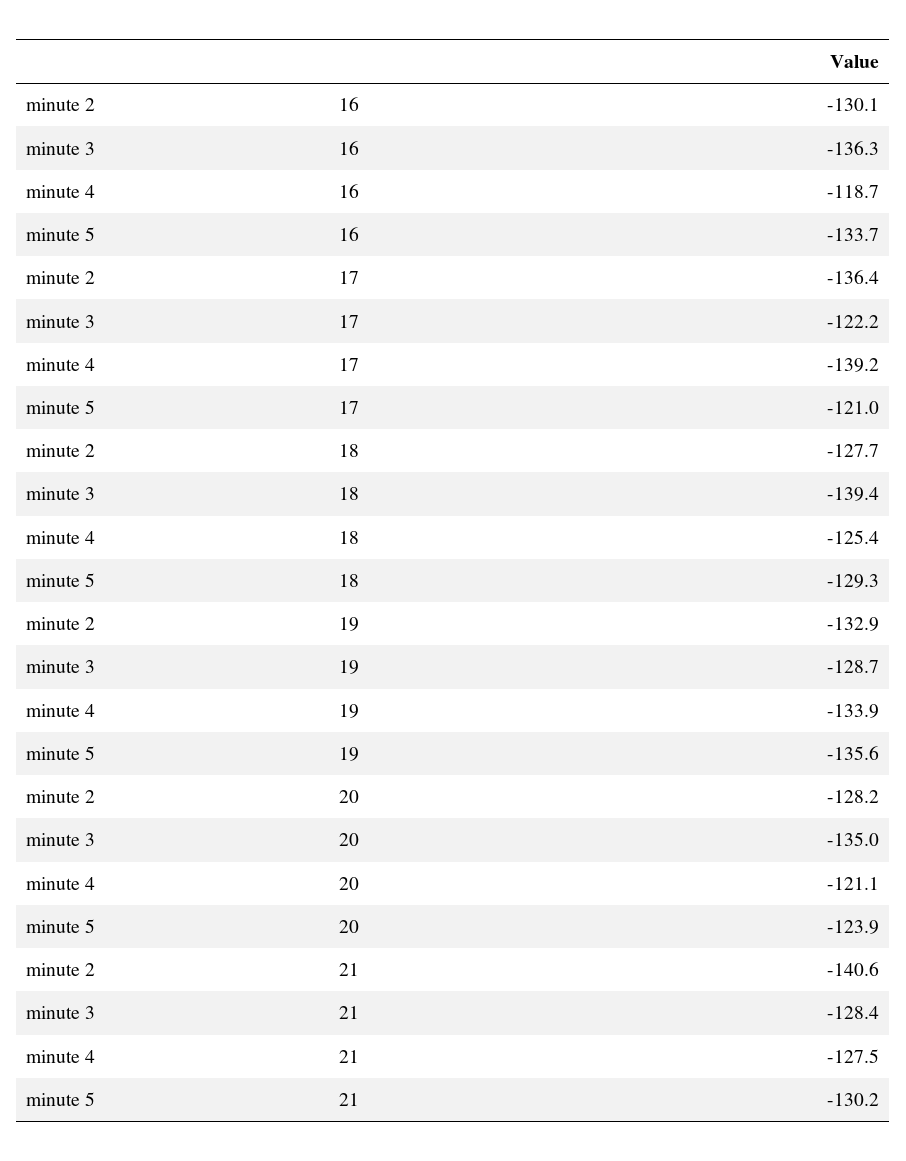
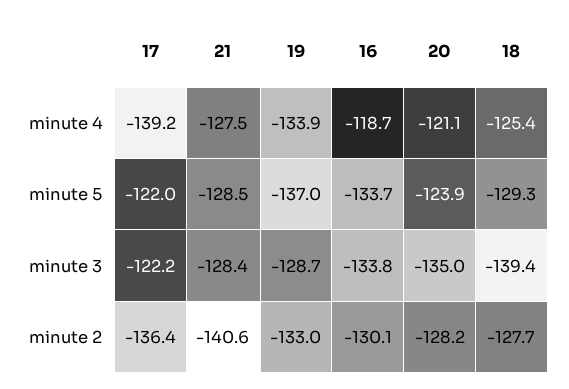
minute 3, 16: -136.3 -> -133.8
minute 5, 17: -121 -> -122
minute 2, 19: -132.9 -> -133
minute 5, 19: -135.6 -> -137
minute 5, 21: -130.2 -> -128.5

